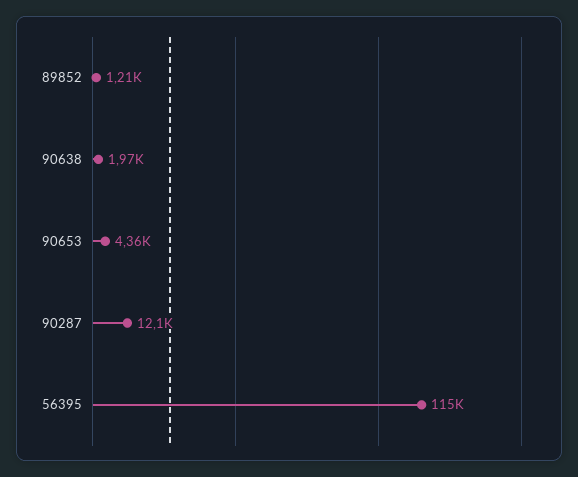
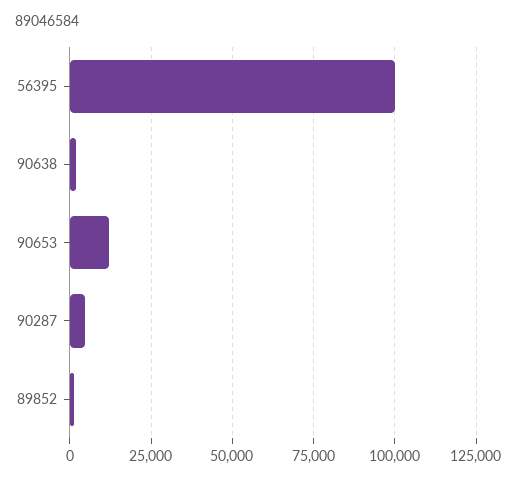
90653: 4360 -> 12500
90287: 12100 -> 5000
56395: 115000 -> 100000

